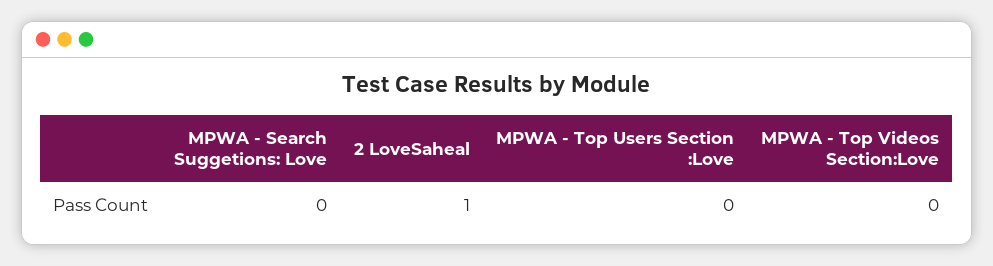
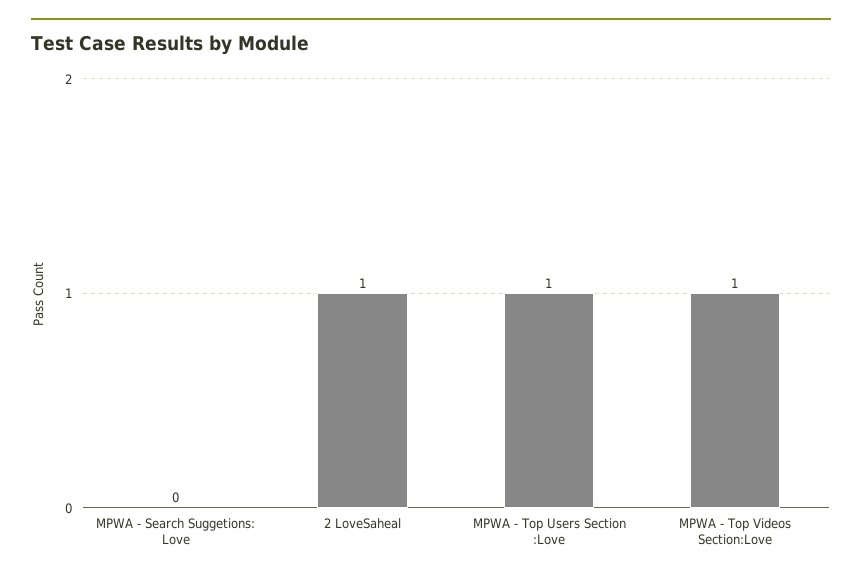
MPWA - Top Users Section :Love: 0 -> 1
MPWA - Top Videos Section:Love: 0 -> 1

